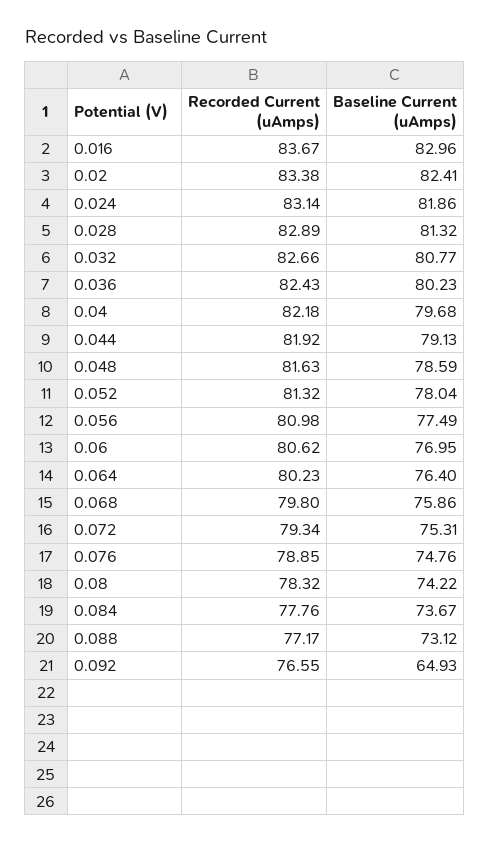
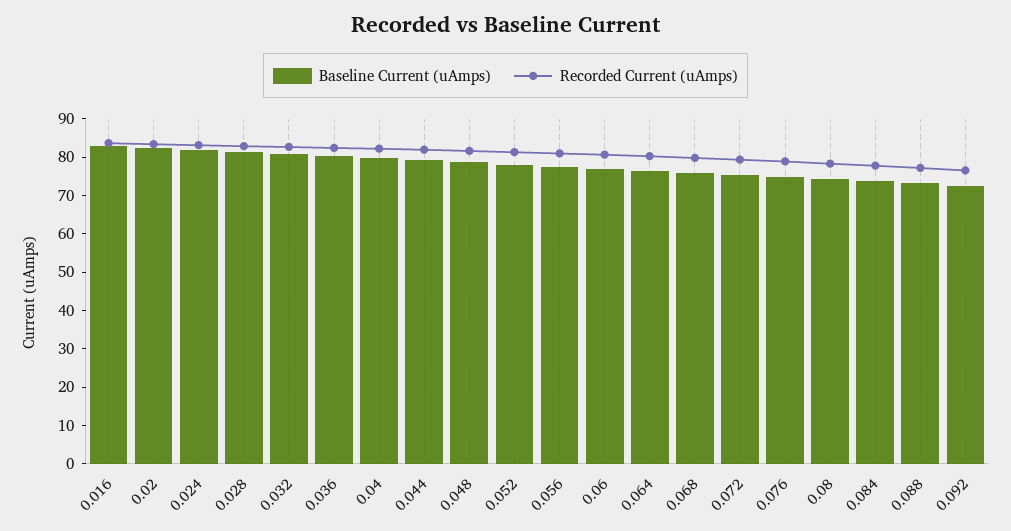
Baseline Current (uAmps), 0.092: 64.93 -> 72.5

